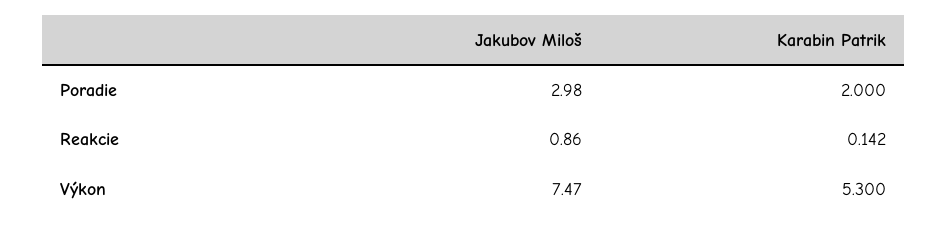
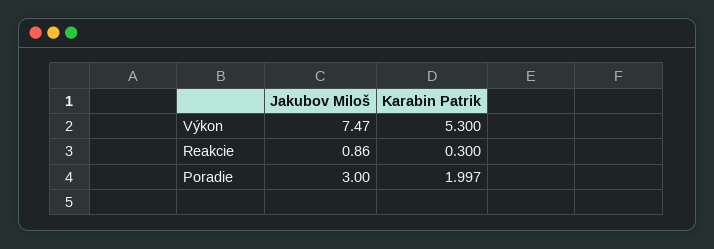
Jakubov Miloš, Poradie: 2.98 -> 3
Karabin Patrik, Poradie: 2 -> 1.997
Karabin Patrik, Reakcie: 0.142 -> 0.3

